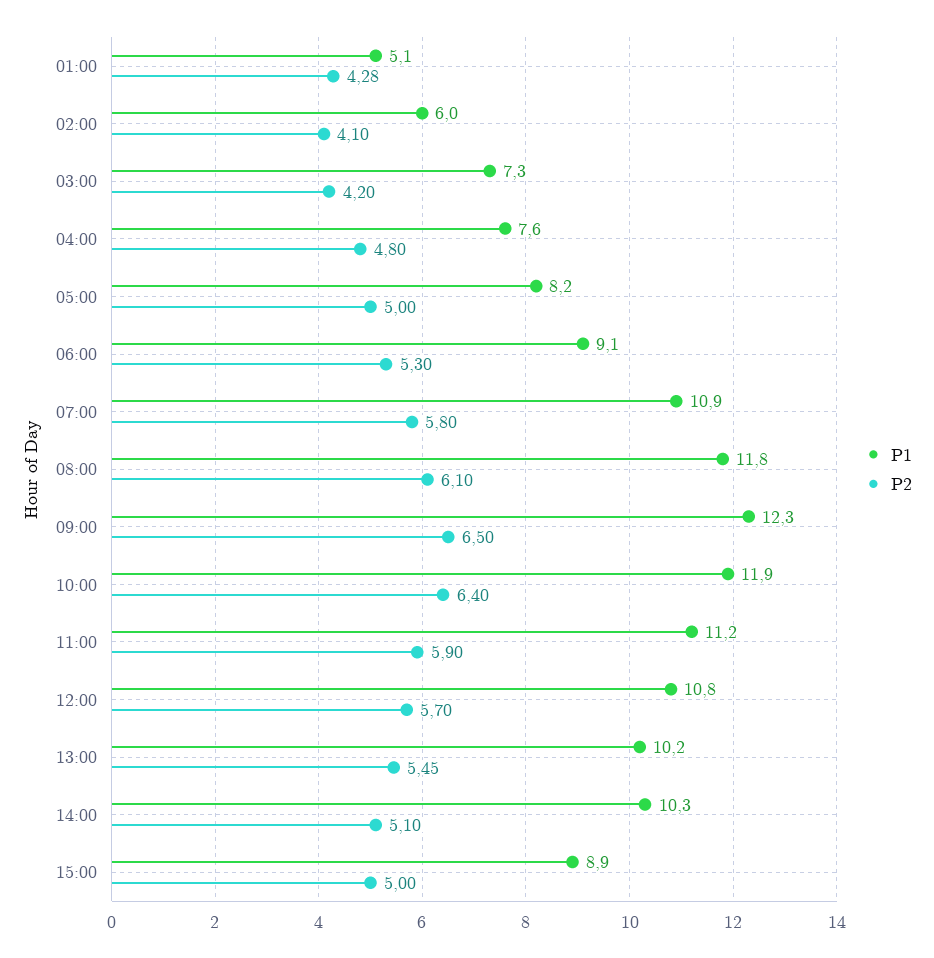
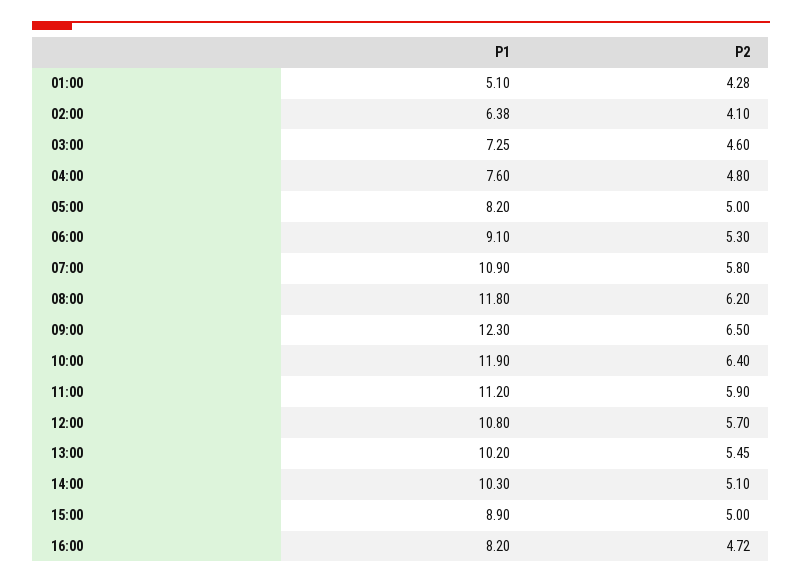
P1, 02:00: 6 -> 6.38
P2, 03:00: 4.2 -> 4.6
P2, 08:00: 6.1 -> 6.2
P1, 16:00: none -> 8.2
P2, 16:00: none -> 4.72

